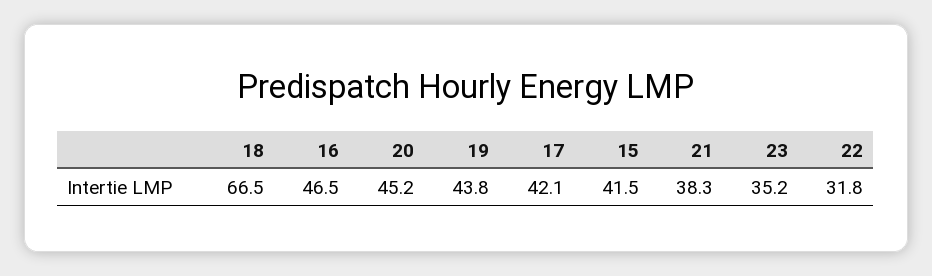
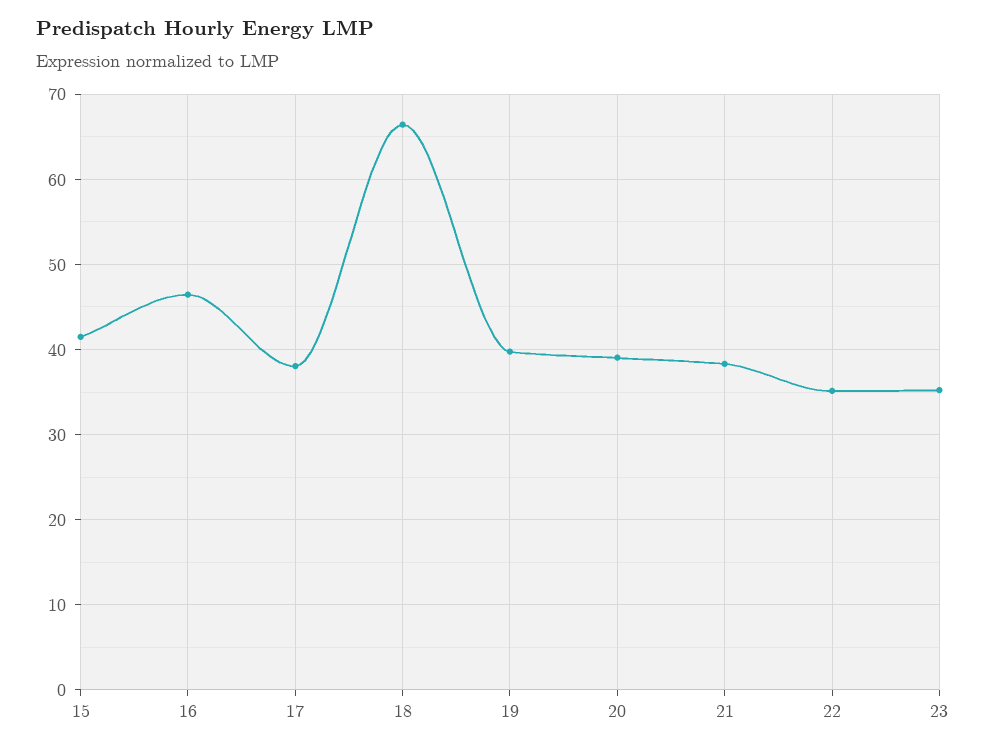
20: 45.2 -> 39
19: 43.8 -> 40
17: 42.1 -> 38
22: 31.8 -> 35

